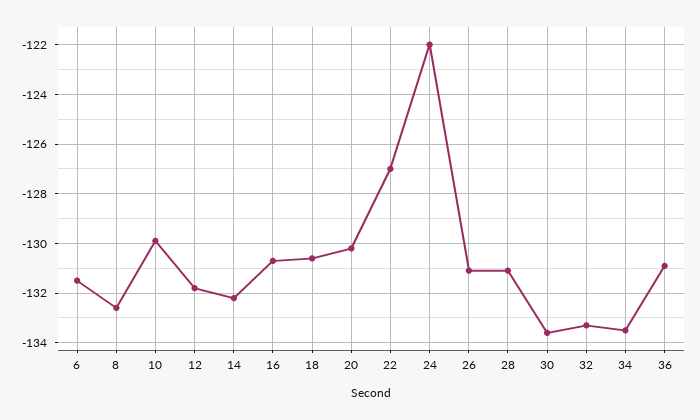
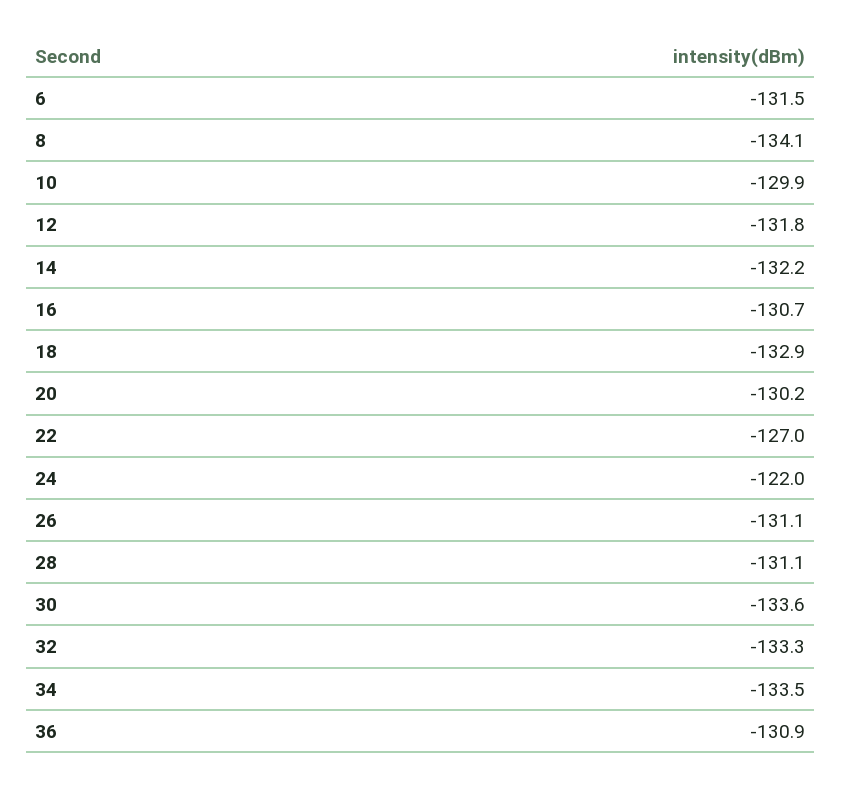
8: -132.5 -> -134.1
18: -130.5 -> -132.9

